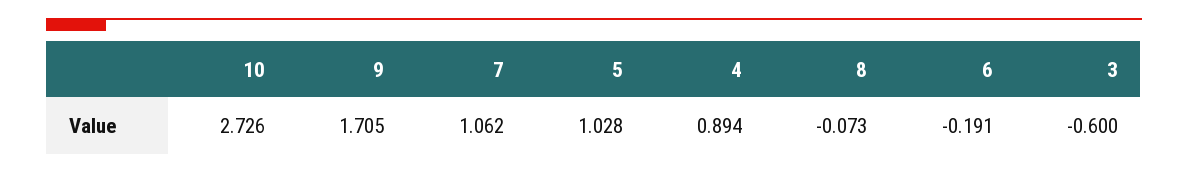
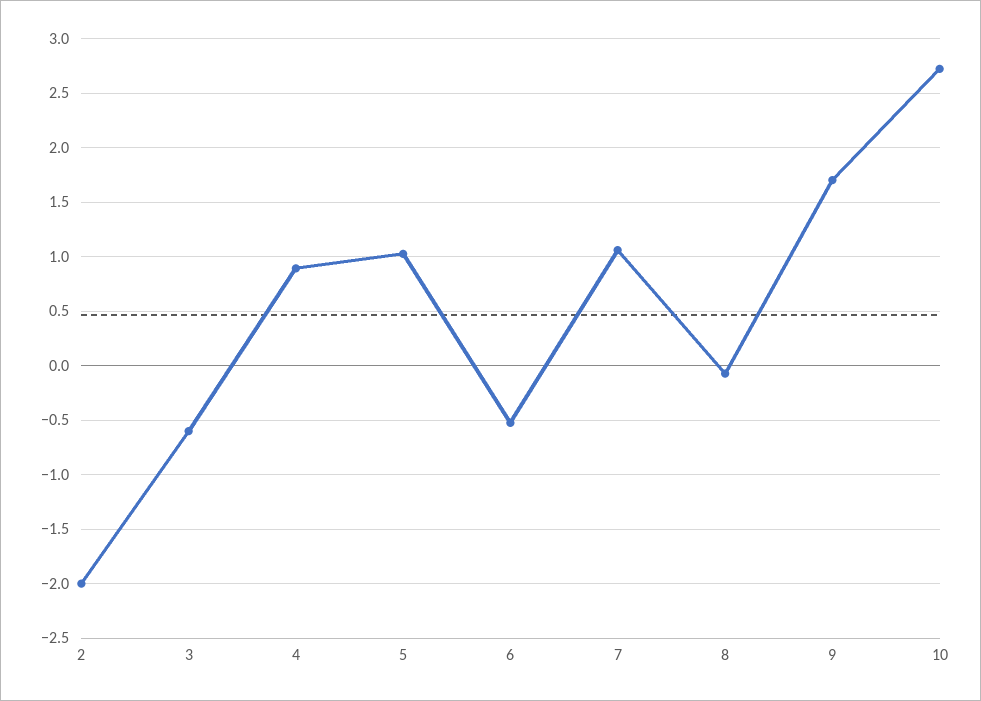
6: -0.191 -> -0.5
2: none -> -2

